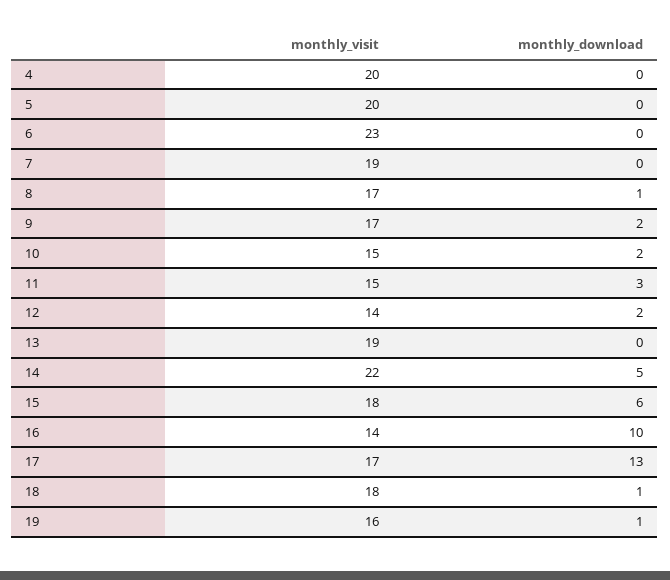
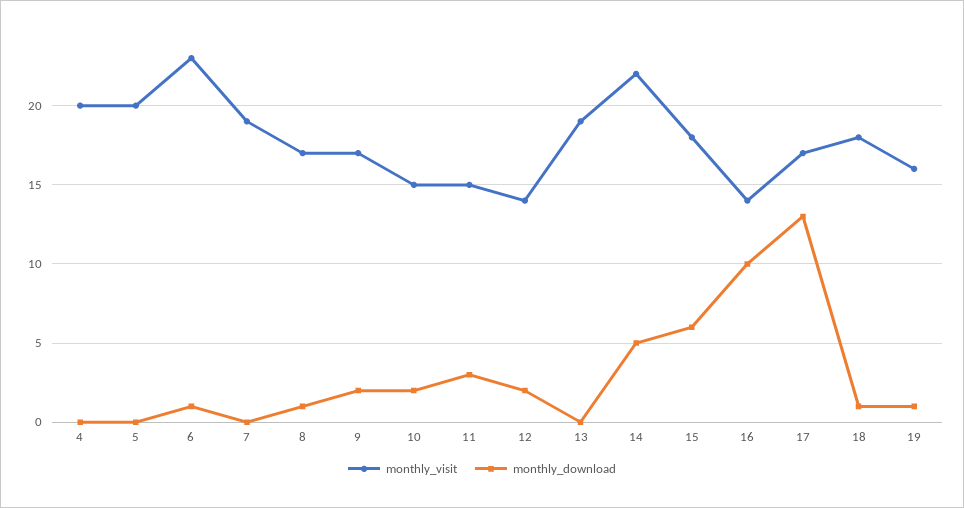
monthly_download, 6: 0 -> 1

